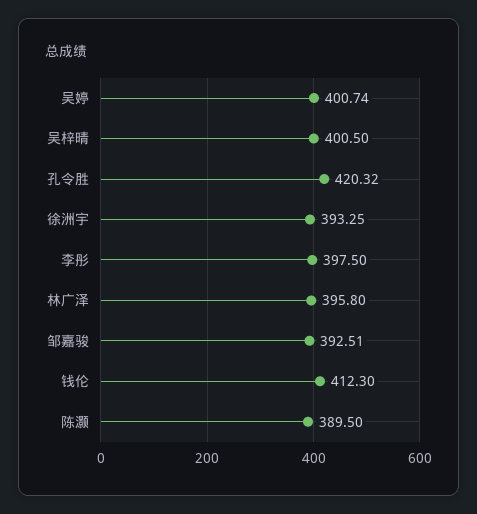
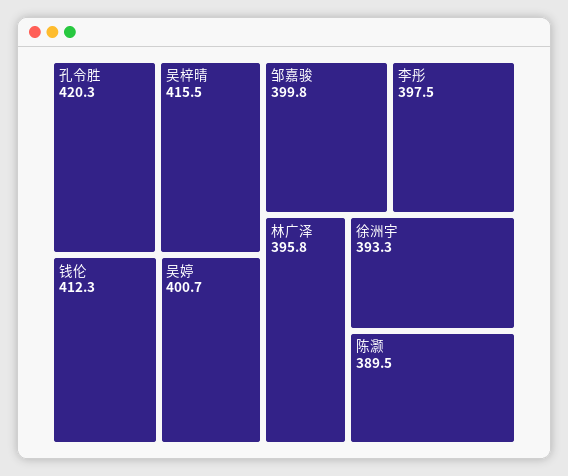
吴梓晴: 400.5 -> 415.5
邹嘉骏: 392.51 -> 399.8

